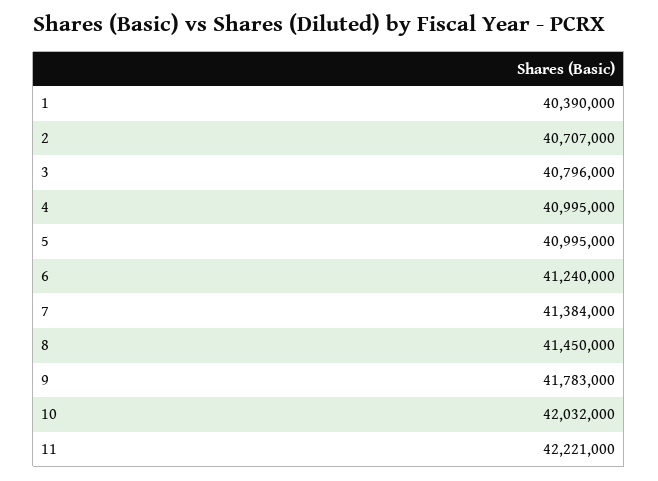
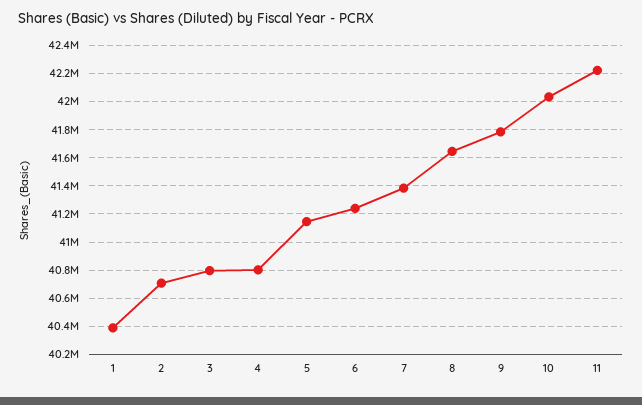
4: 40995000 -> 40800000
5: 40995000 -> 41150000
8: 41450000 -> 41650000

